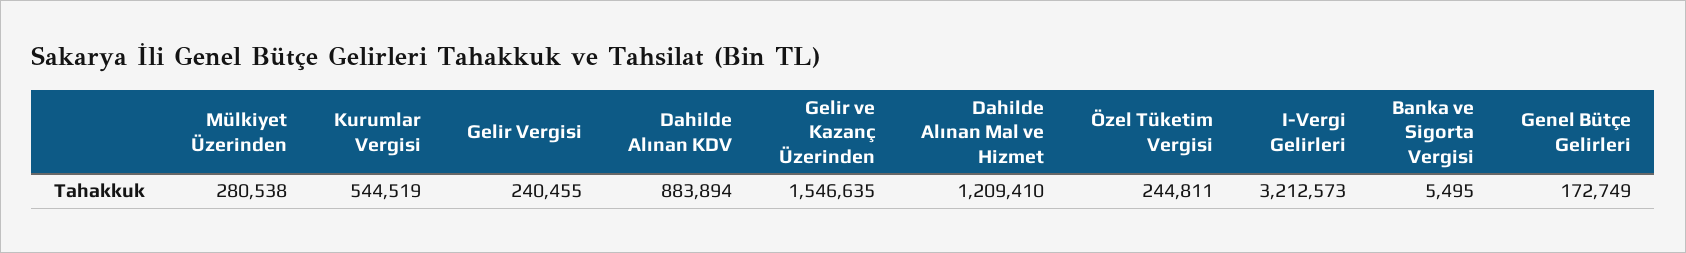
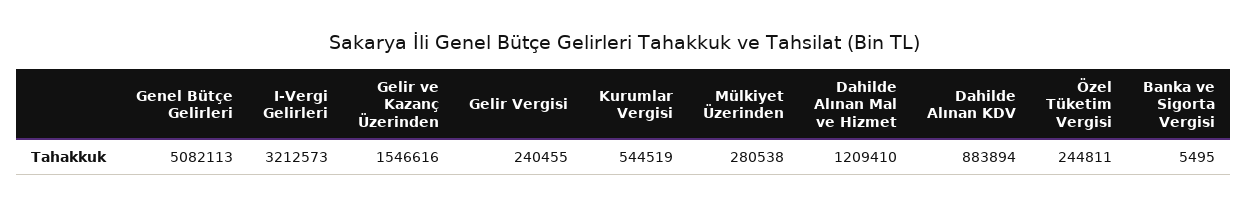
Gelir ve Kazanç Üzerinden: 1546635 -> 1546616
Genel Bütçe Gelirleri: 172749 -> 5082113

